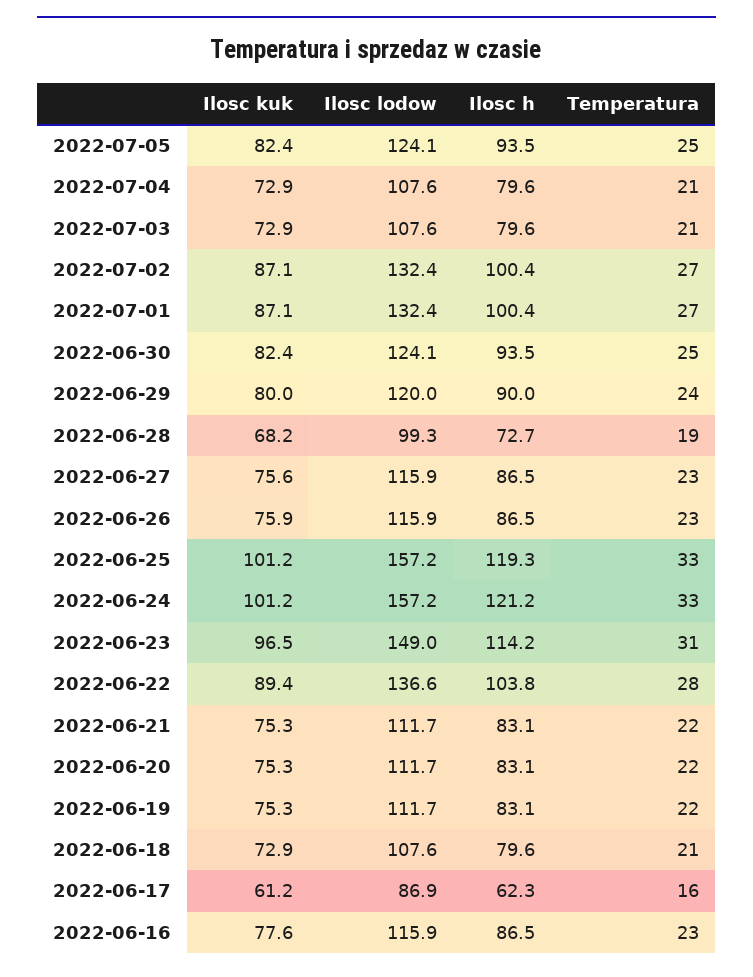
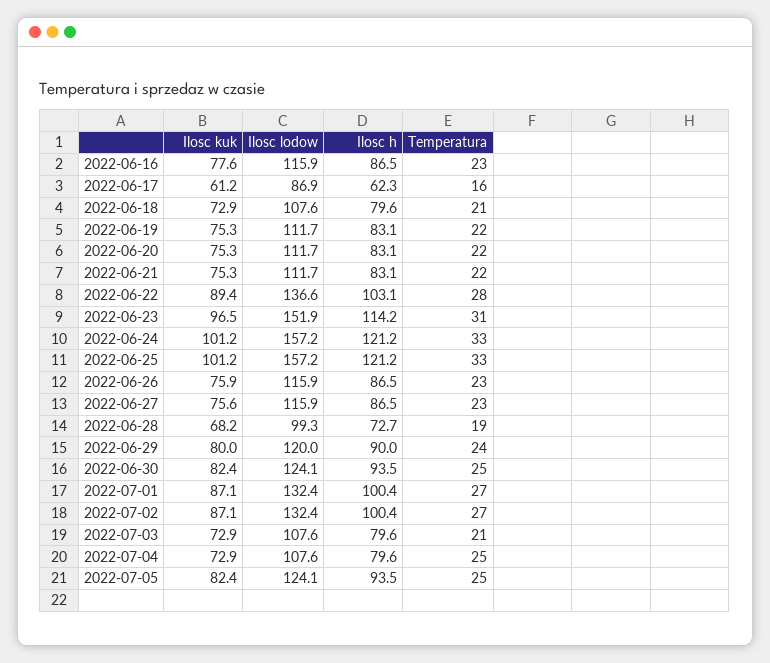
Temperatura, 2022-07-04: 21 -> 25
Ilosc h, 2022-06-25: 119.3 -> 121.2
Ilosc lodow, 2022-06-23: 149 -> 151.9
Ilosc h, 2022-06-22: 103.8 -> 103.1

